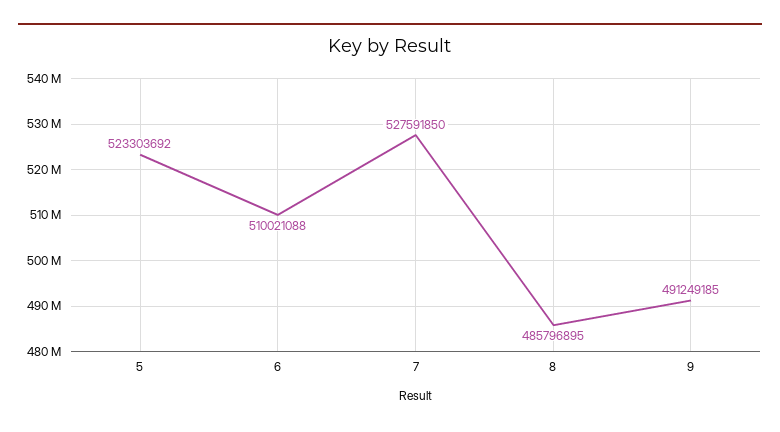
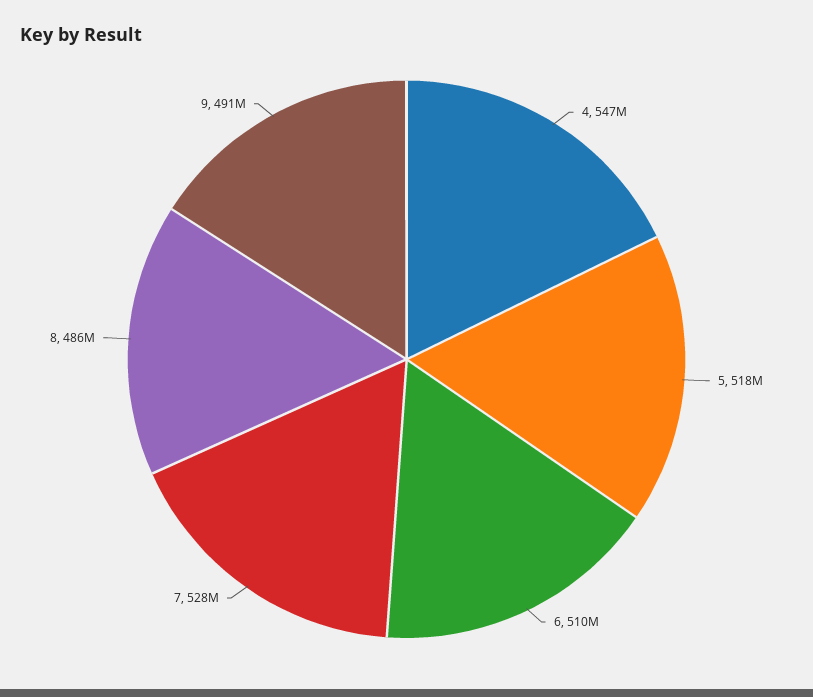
5: 523303692 -> 518000000
4: none -> 547000000

